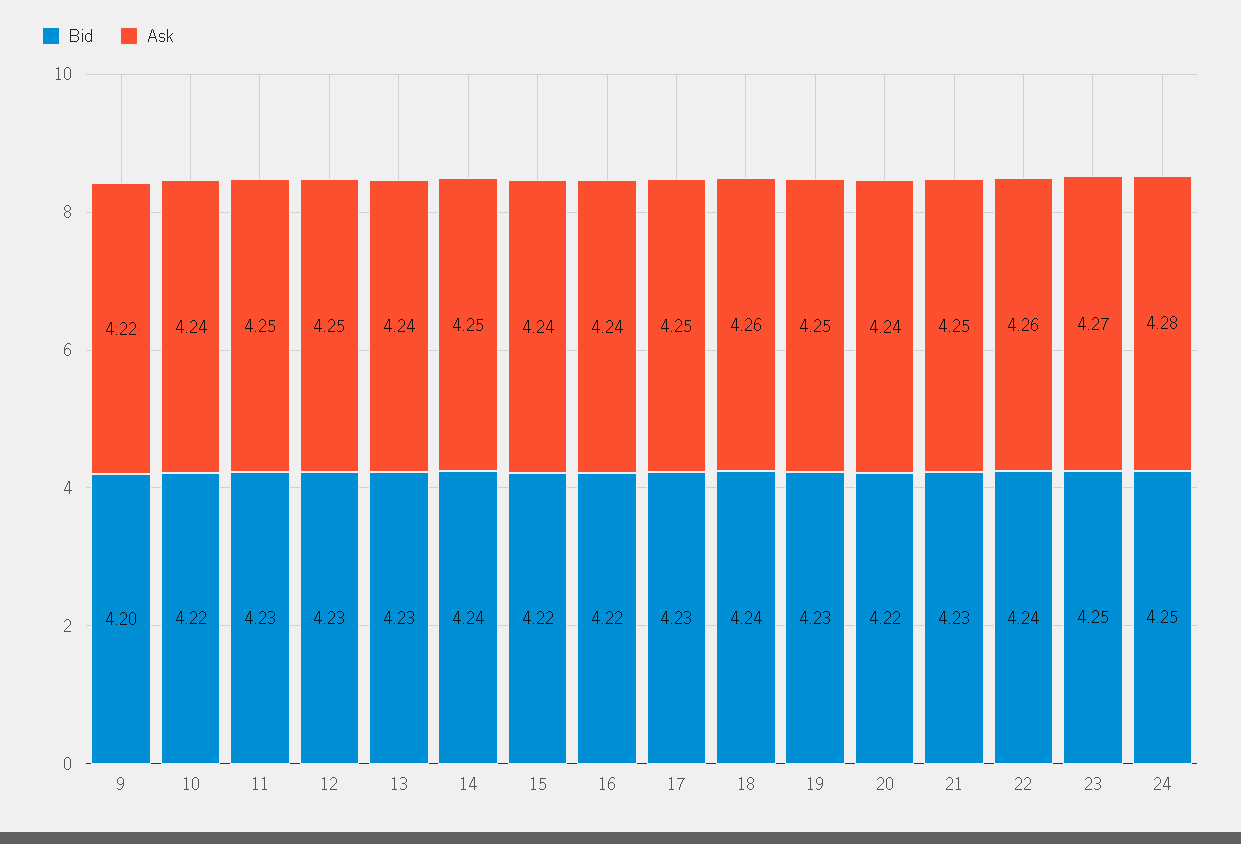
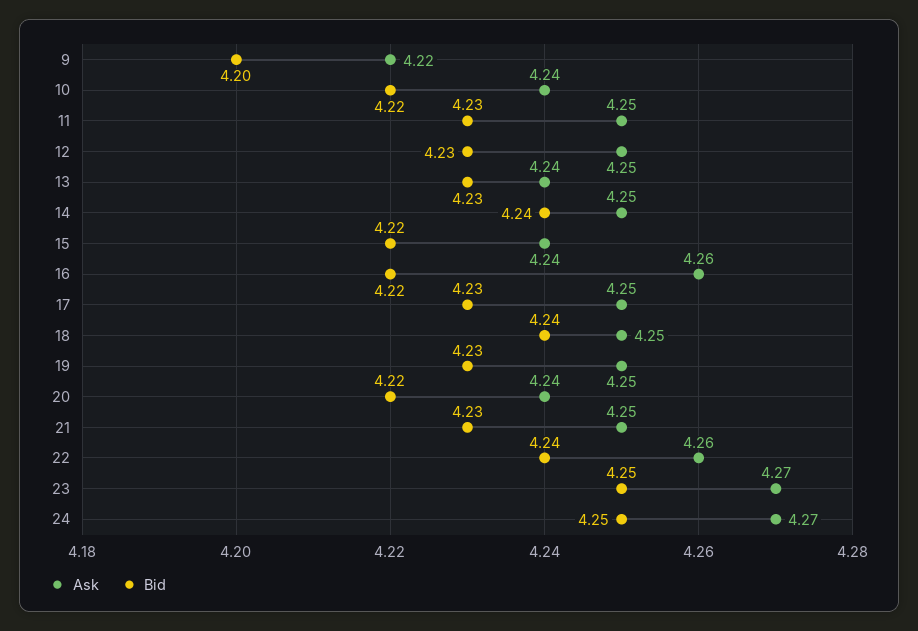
Ask, 16: 4.24 -> 4.26
Ask, 18: 4.26 -> 4.25
Ask, 24: 4.28 -> 4.27

